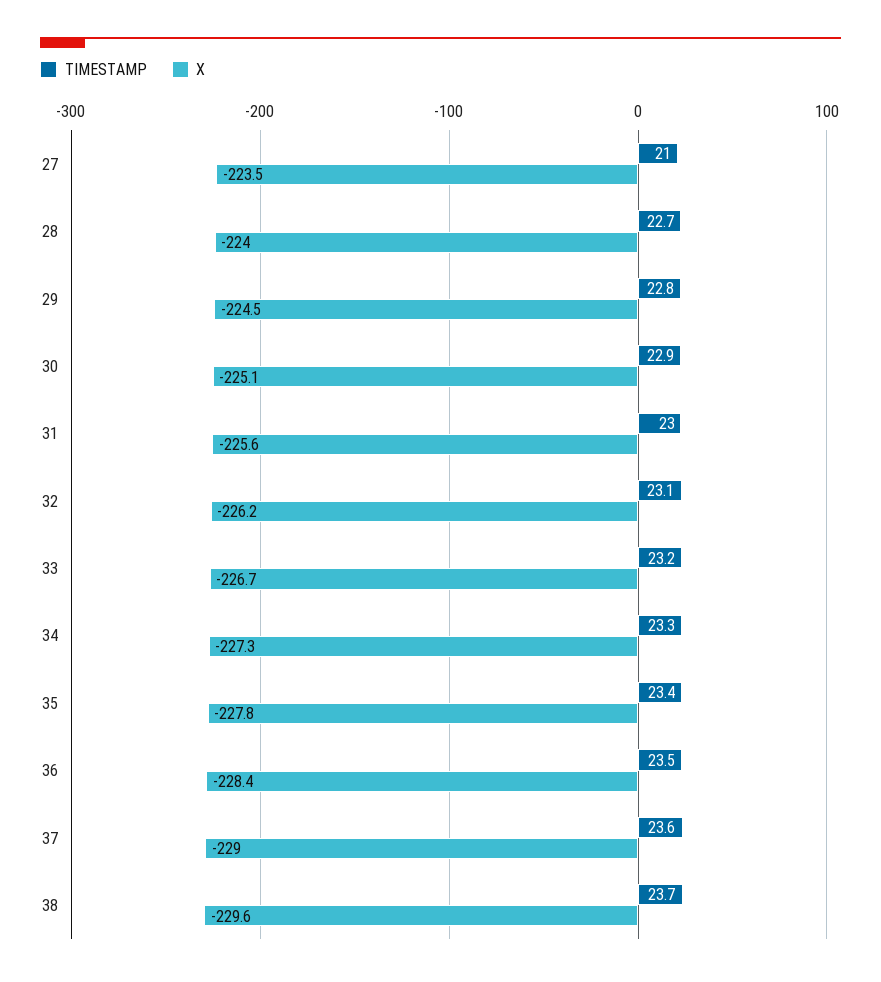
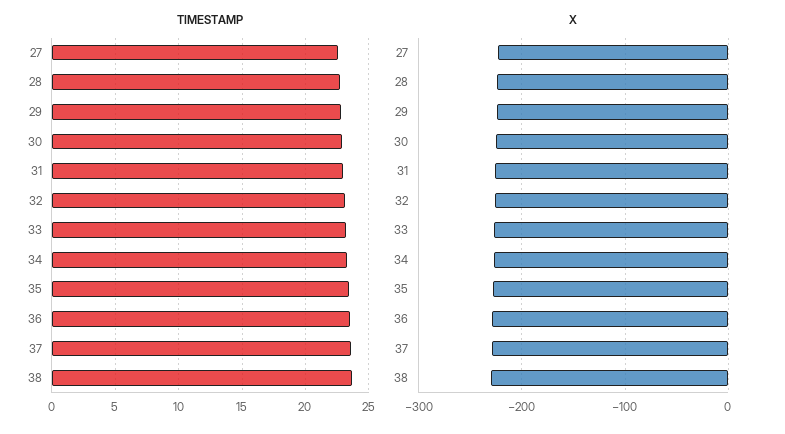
TIMESTAMP, 27: 21 -> 22.5

